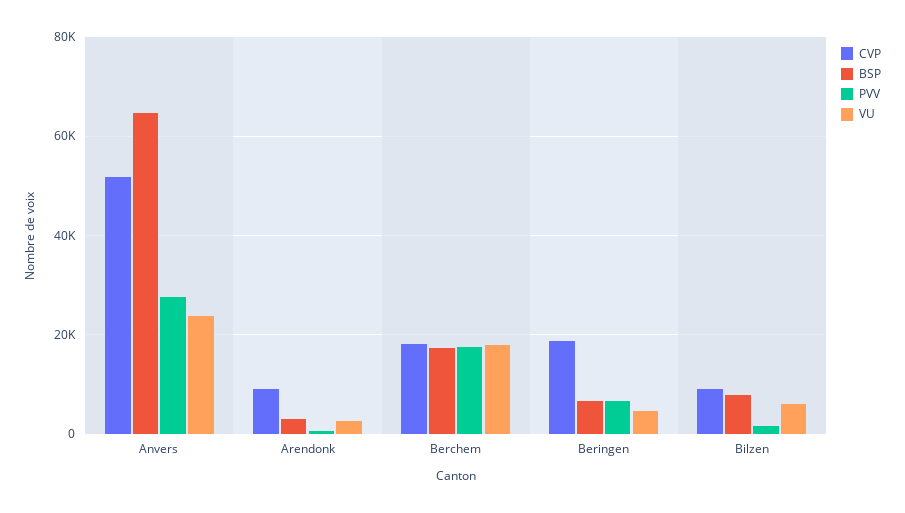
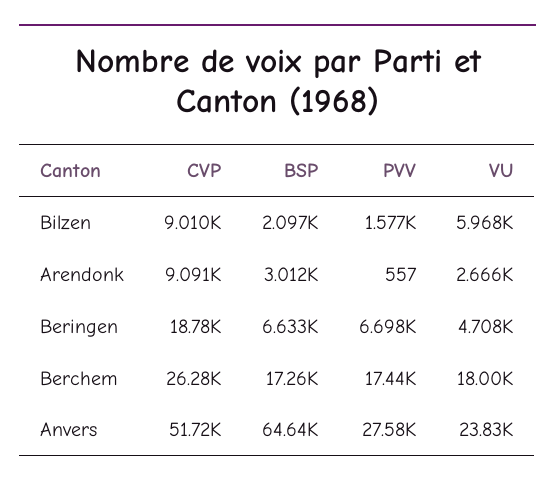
CVP, Berchem: 18000 -> 26280
BSP, Bilzen: 8000 -> 2097

